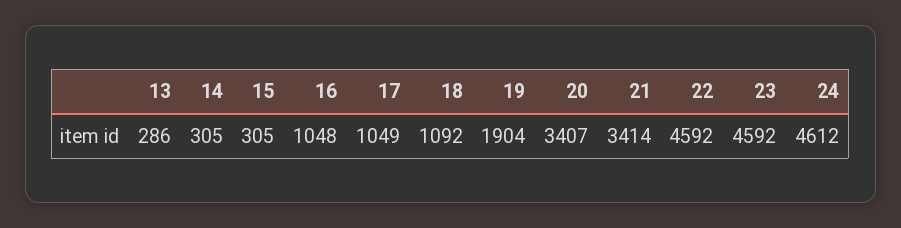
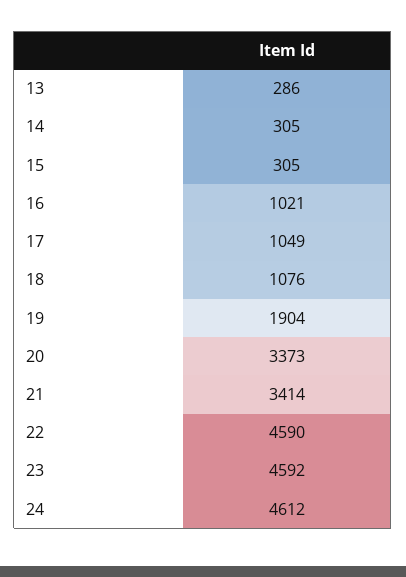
16: 1048 -> 1021
18: 1092 -> 1076
20: 3407 -> 3373
22: 4592 -> 4590

